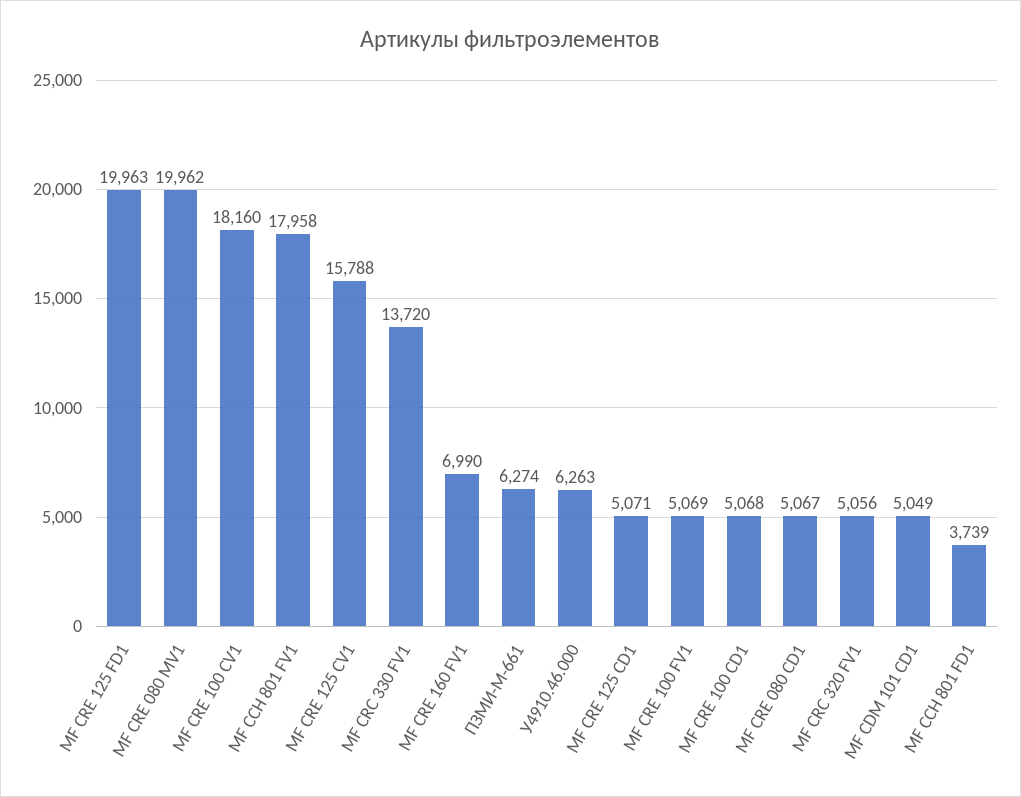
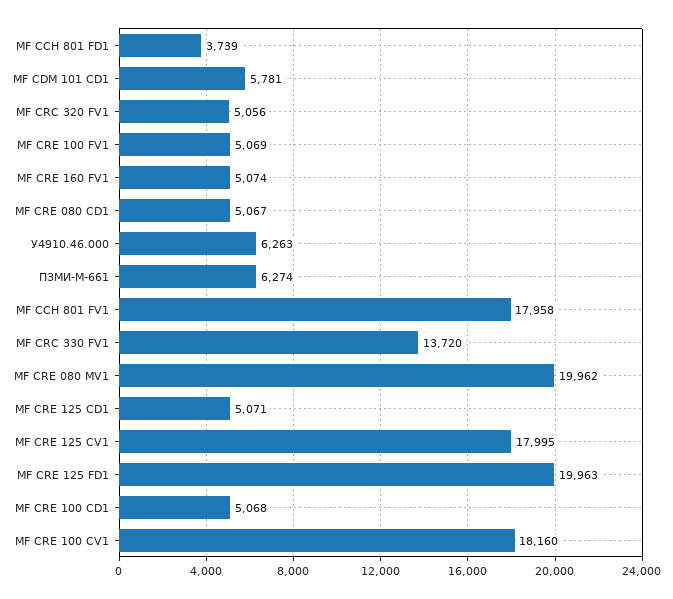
МF CRE 125 CV1: 15788 -> 17995
МF CRE 160 FV1: 6990 -> 5074
МF CDM 101 CD1: 5049 -> 5781

